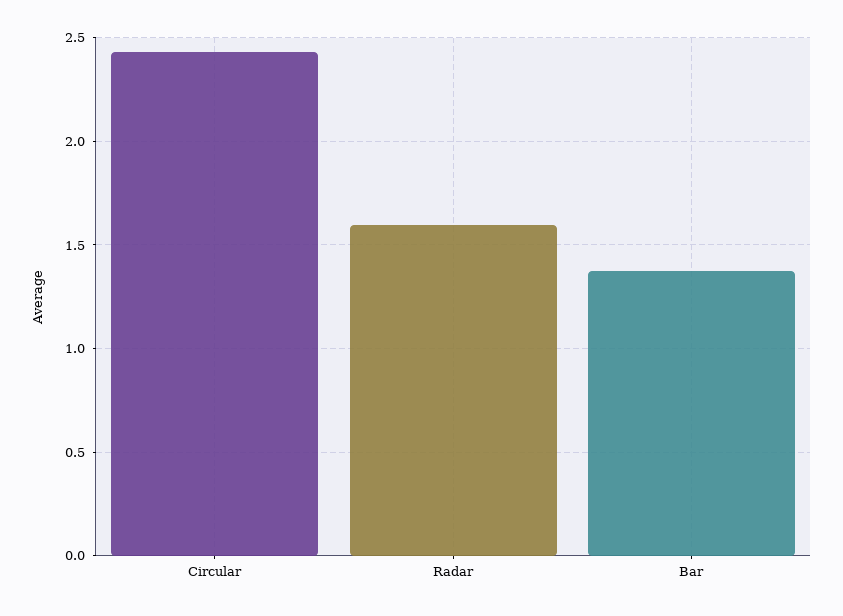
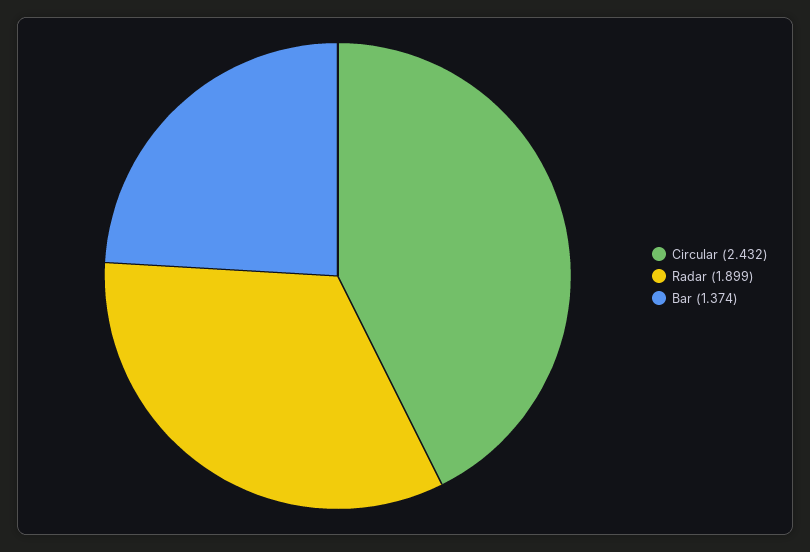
Radar: 1.6 -> 1.899

